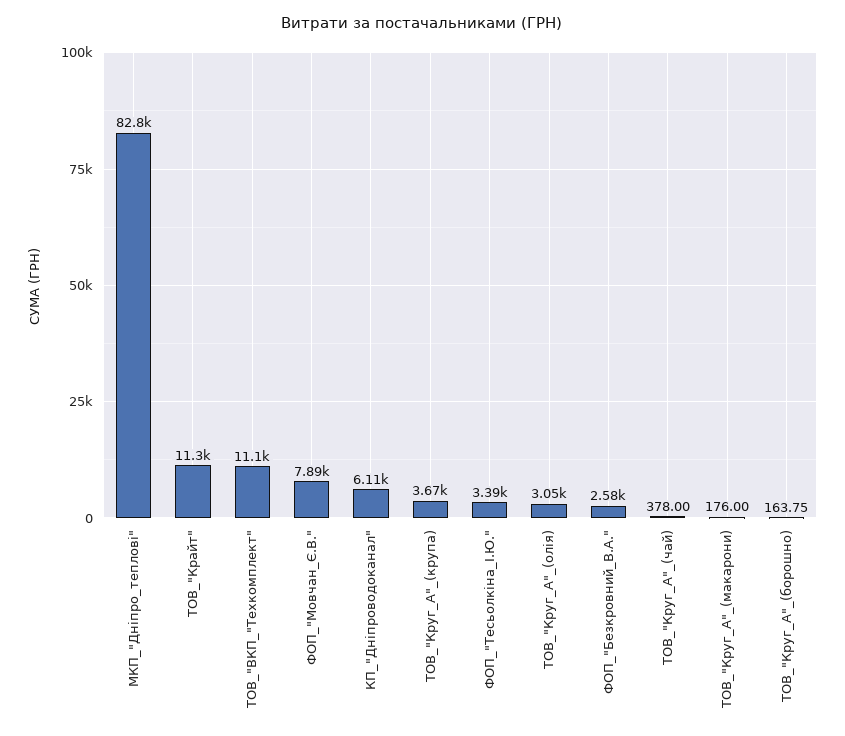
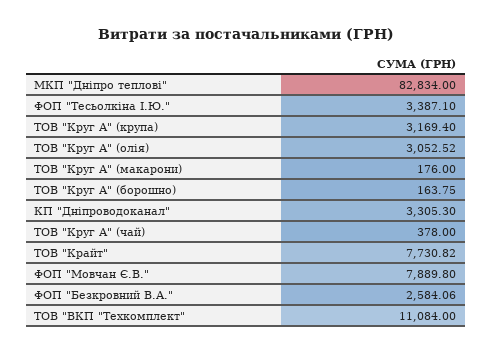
ТОВ_"Крайт": 11300 -> 7730.82
КП_"Дніпроводоканал": 6110 -> 3305.3
ТОВ_"Круг_А"_(крупа): 3670 -> 3169.4

